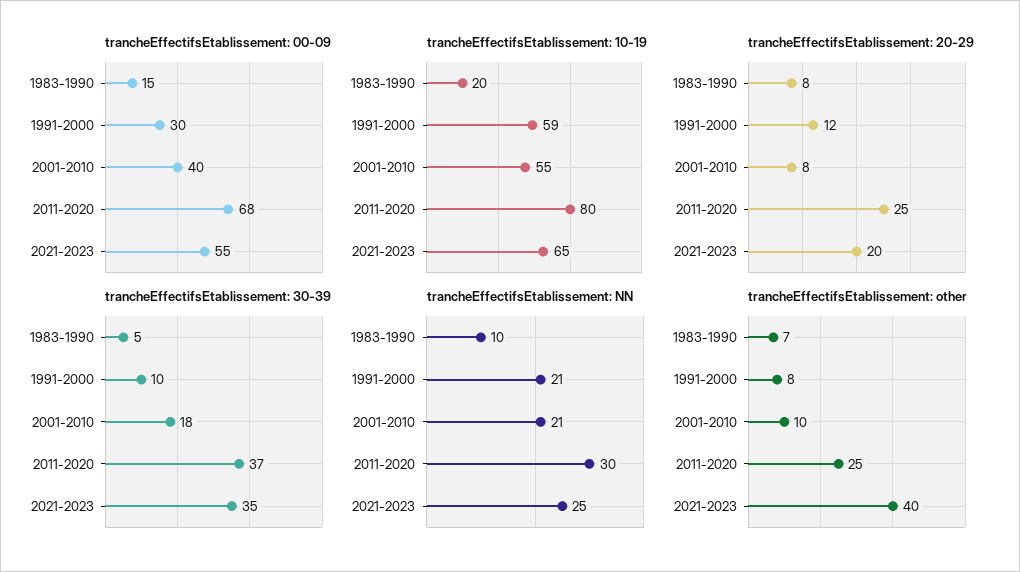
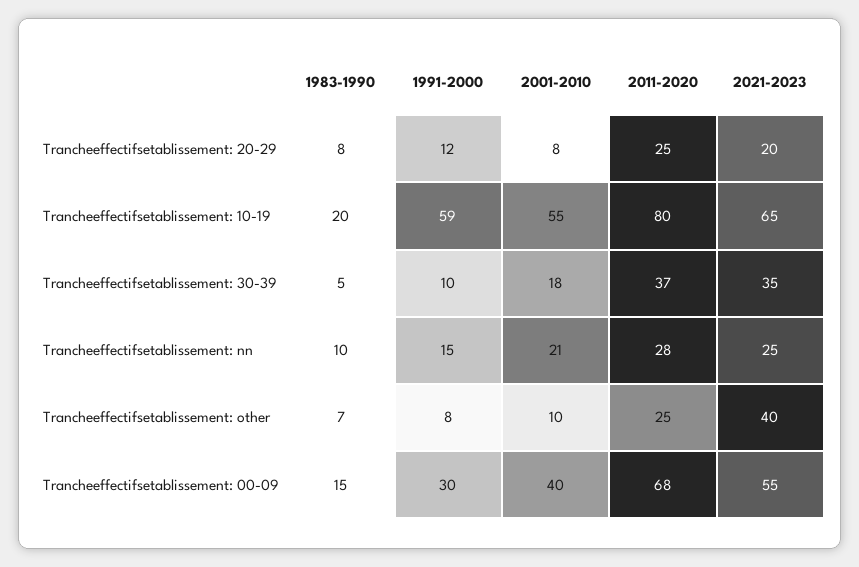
trancheEffectifsEtablissement: NN, 1991-2000: 21 -> 15
trancheEffectifsEtablissement: NN, 2011-2020: 30 -> 28

